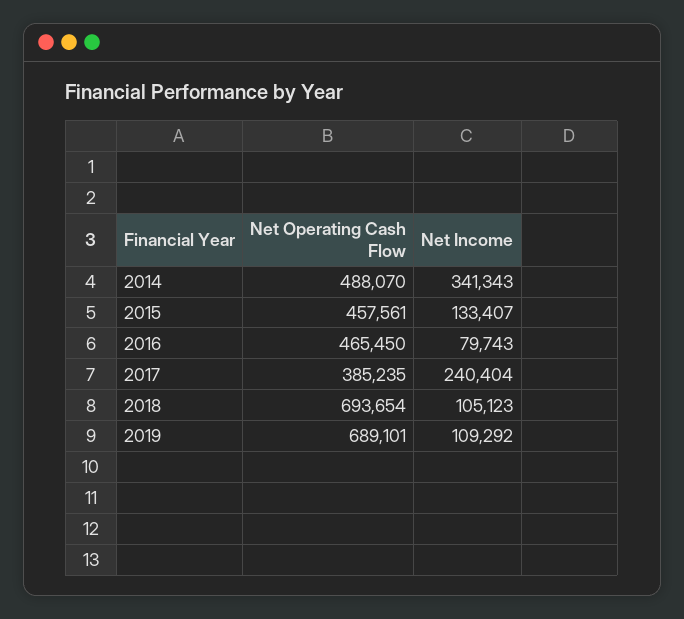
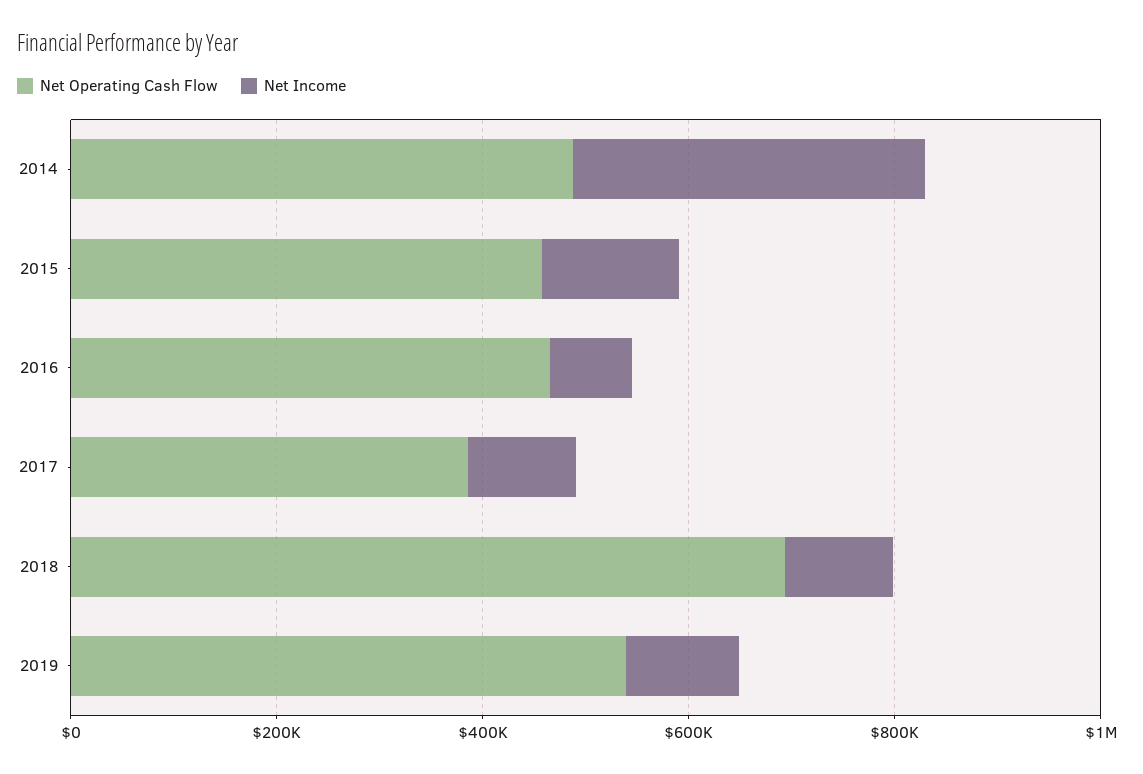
Net Income, 2017: 240404 -> 100000
Net Operating Cash Flow, 2019: 689101 -> 550000

